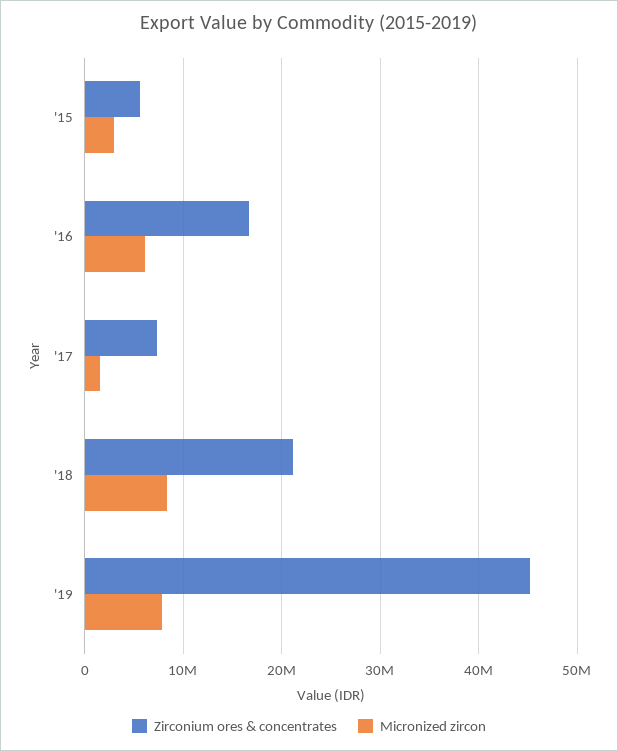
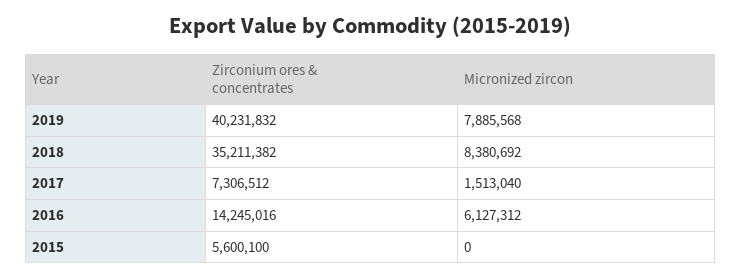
Micronized zircon, '15: 3000000 -> 0
Zirconium ores & concentrates, '16: 17000000 -> 14245016
Zirconium ores & concentrates, '18: 21000000 -> 35211382
Zirconium ores & concentrates, '19: 45000000 -> 40231832

